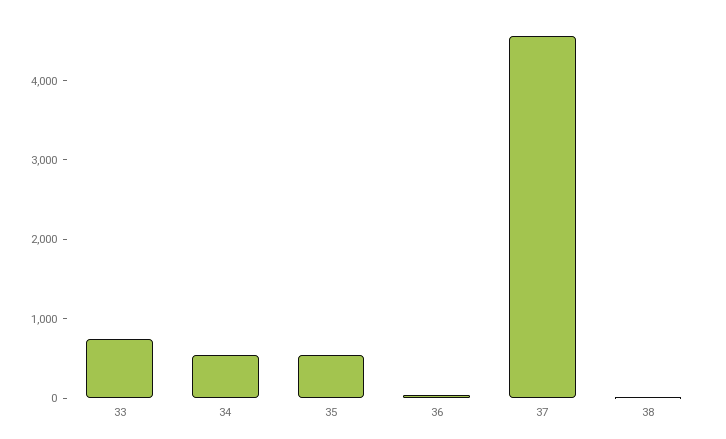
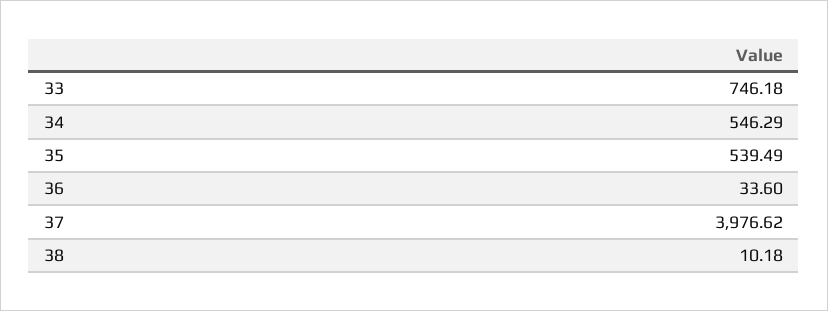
37: 4600 -> 3976.62

